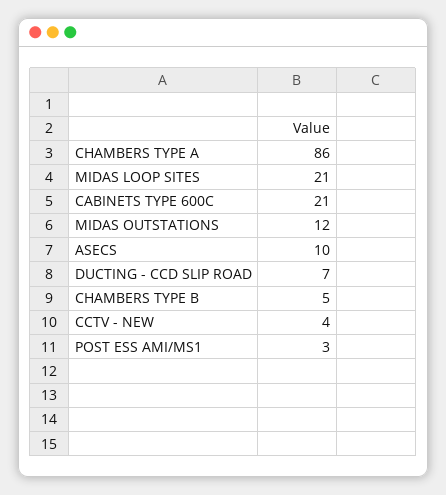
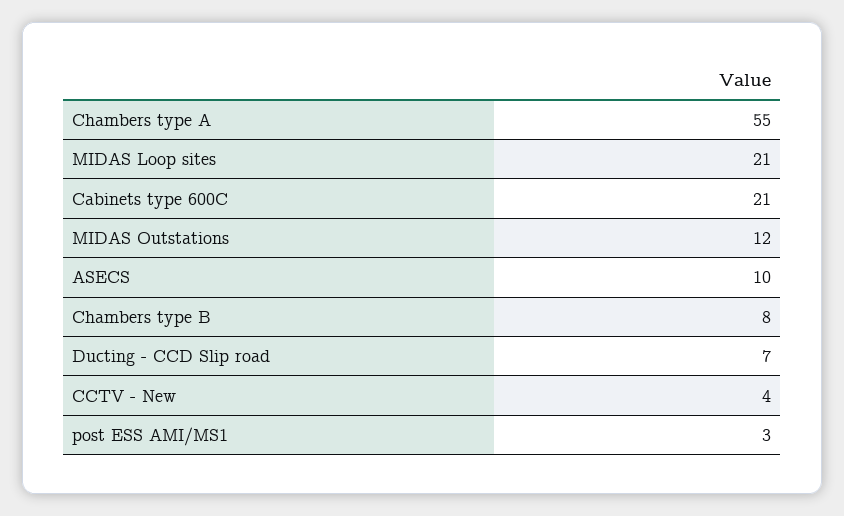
CHAMBERS TYPE A: 86 -> 55
CHAMBERS TYPE B: 5 -> 8

